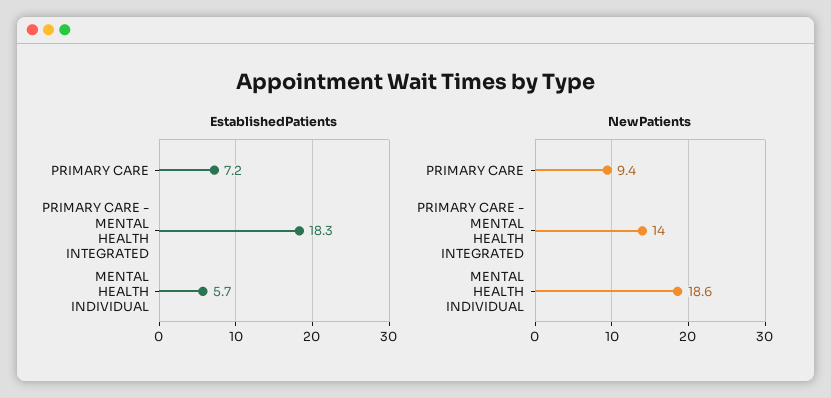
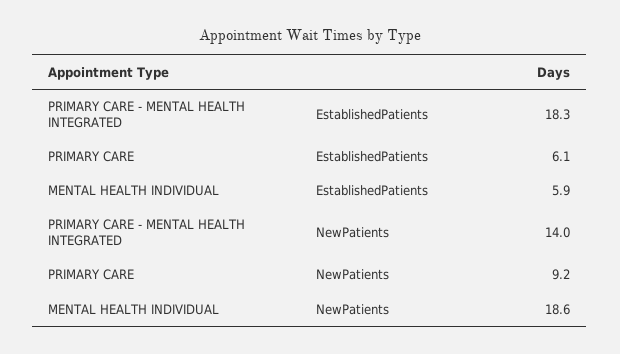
EstablishedPatients, PRIMARY CARE: 7.2 -> 6.1
EstablishedPatients, MENTAL HEALTH INDIVIDUAL: 5.7 -> 5.9
NewPatients, PRIMARY CARE: 9.4 -> 9.2

